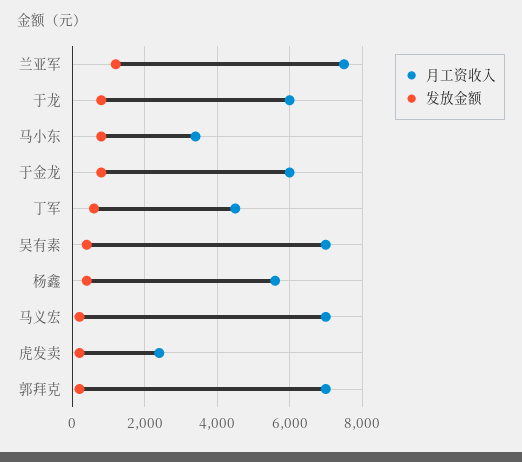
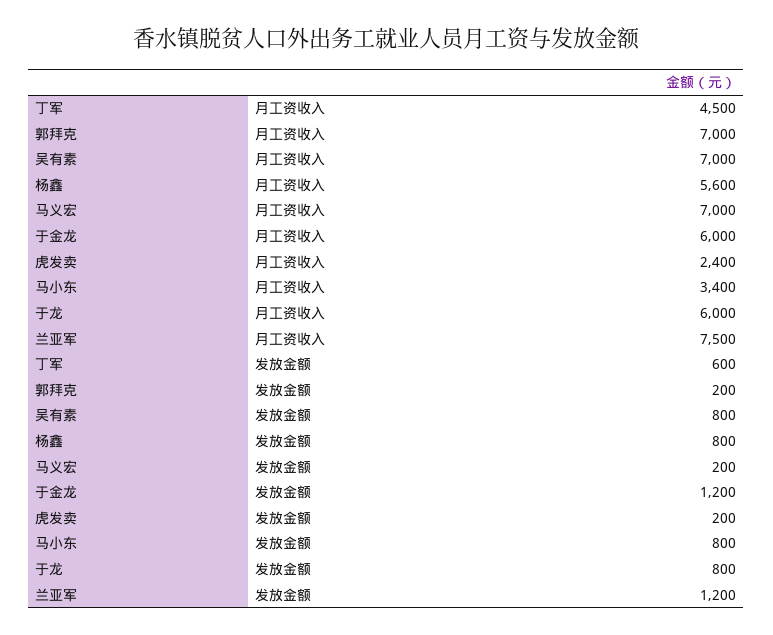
发放金额, 于金龙: 800 -> 1200
发放金额, 吴有素: 400 -> 800
发放金额, 杨鑫: 400 -> 800

